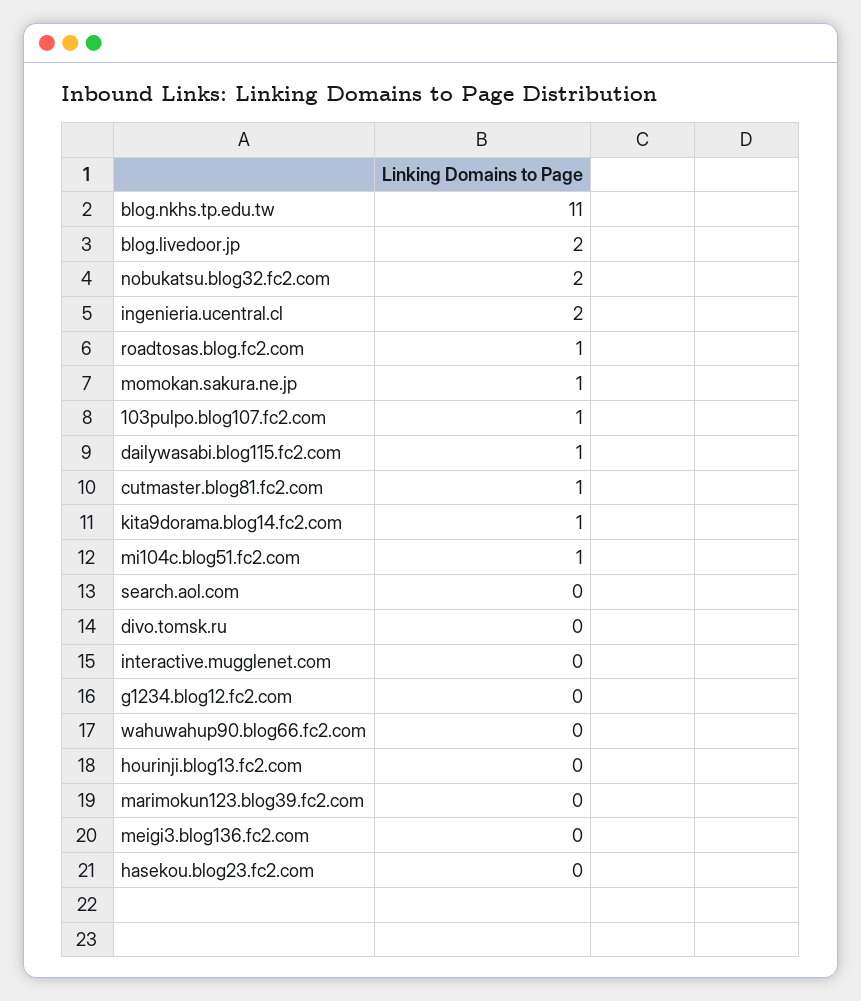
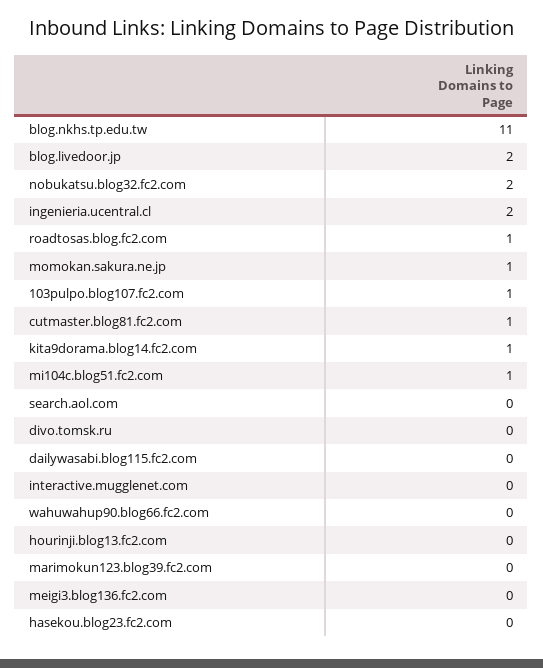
dailywasabi.blog115.fc2.com: 1 -> 0
g1234.blog12.fc2.com: 0 -> none

